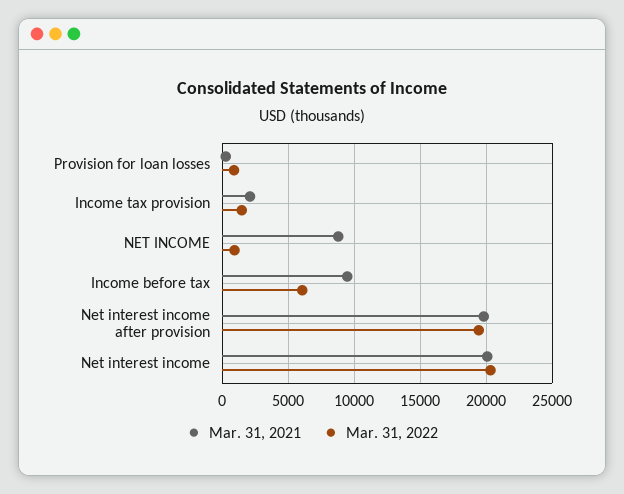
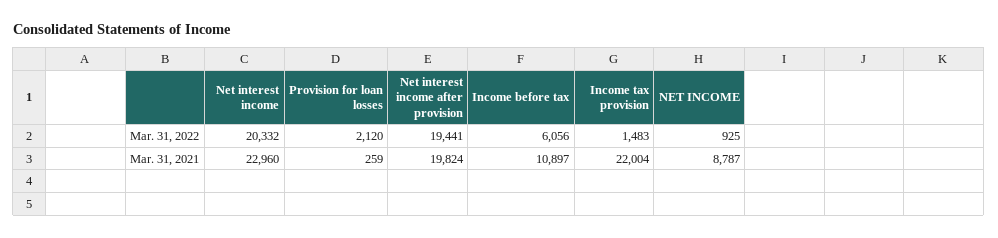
Mar. 31, 2022, Provision for loan losses: 1000 -> 2120
Mar. 31, 2021, Income tax provision: 2000 -> 22004
Mar. 31, 2021, Income before tax: 9500 -> 10897
Mar. 31, 2021, Net interest income: 20000 -> 22960

